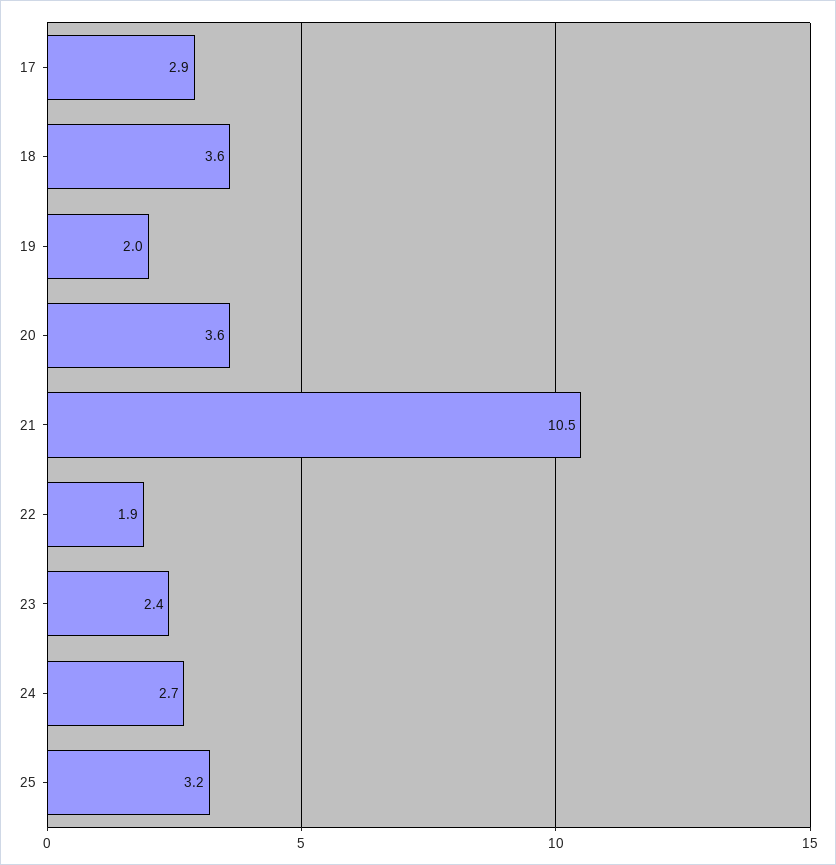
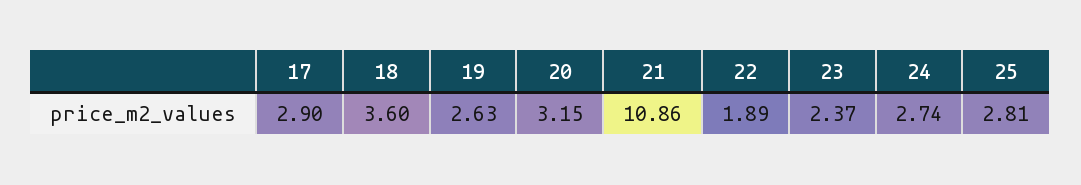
19: 2 -> 2.63
20: 3.6 -> 3.15
21: 10.5 -> 10.86
25: 3.2 -> 2.81

